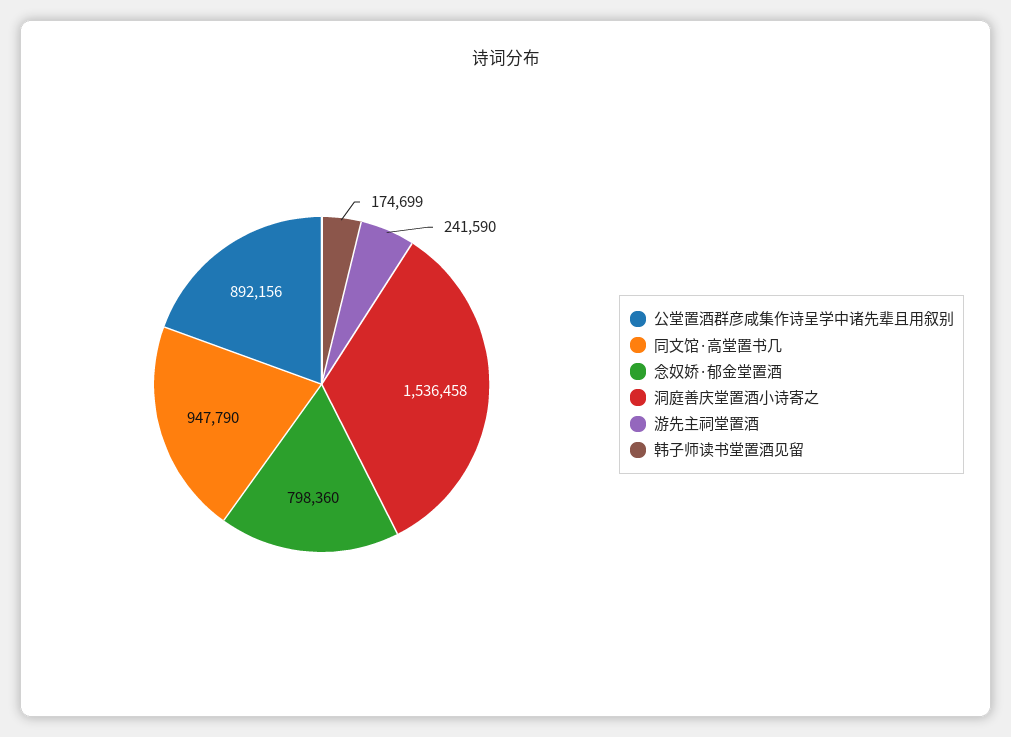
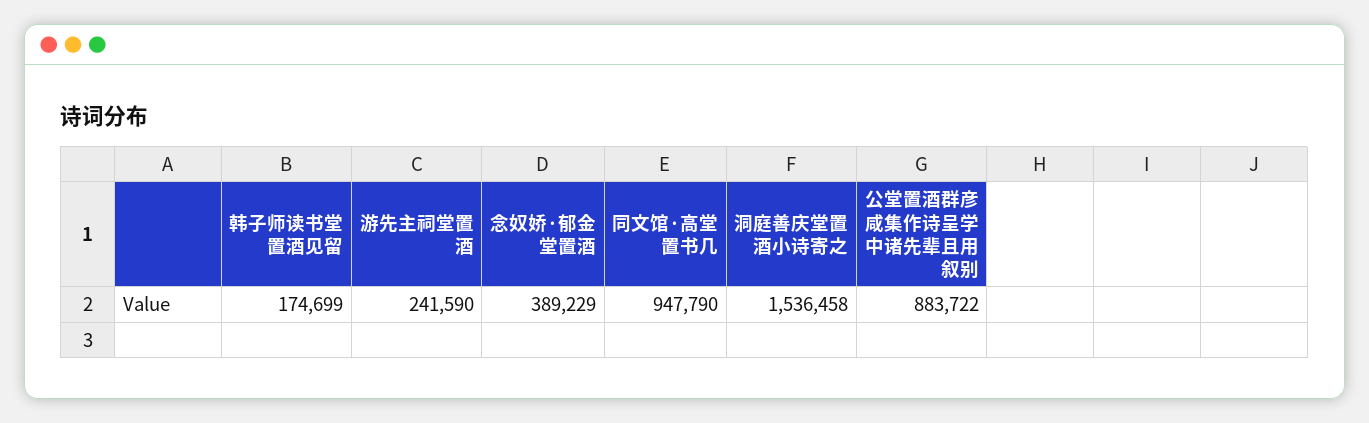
公堂置酒群彦咸集作诗呈学中诸先辈且用叙别: 892156 -> 883722
念奴娇·郁金堂置酒: 798360 -> 389229

